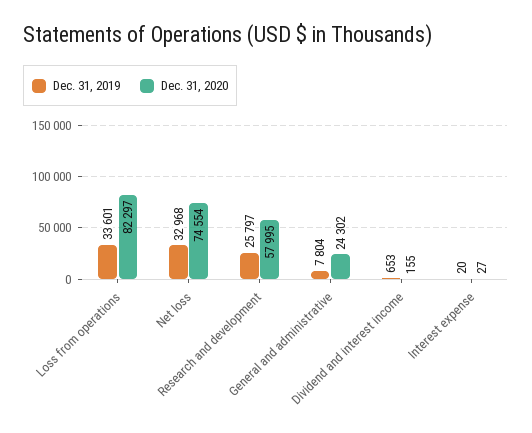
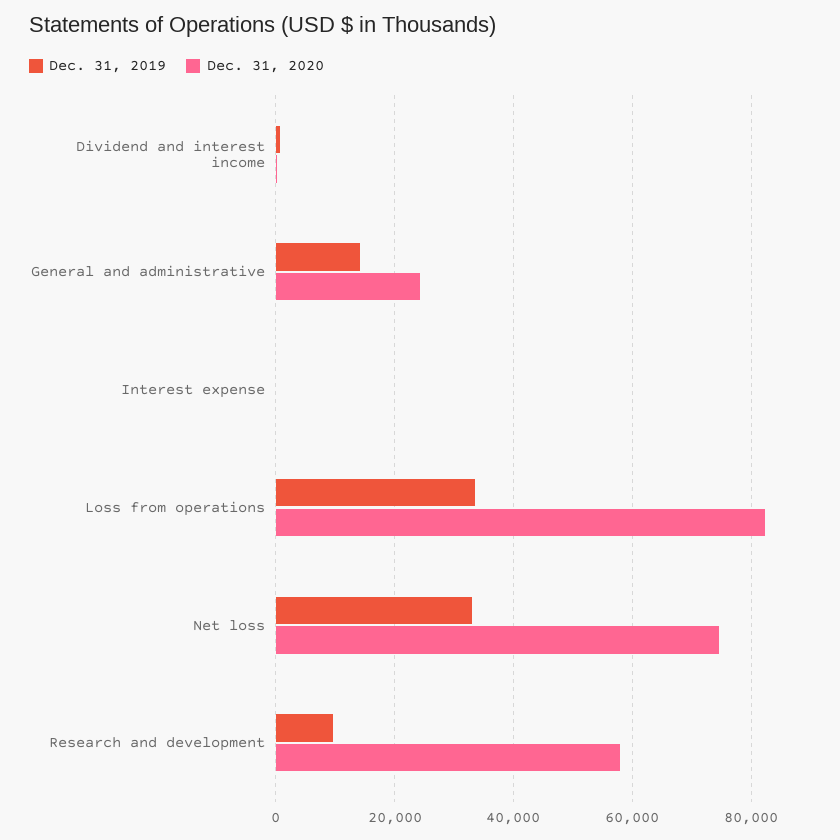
Dec. 31, 2019, Research and development: 25797 -> 10000
Dec. 31, 2019, General and administrative: 7804 -> 14000

